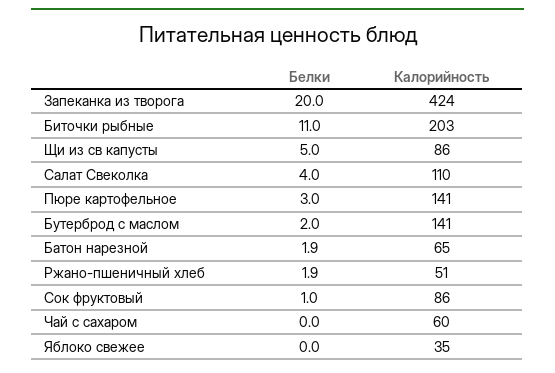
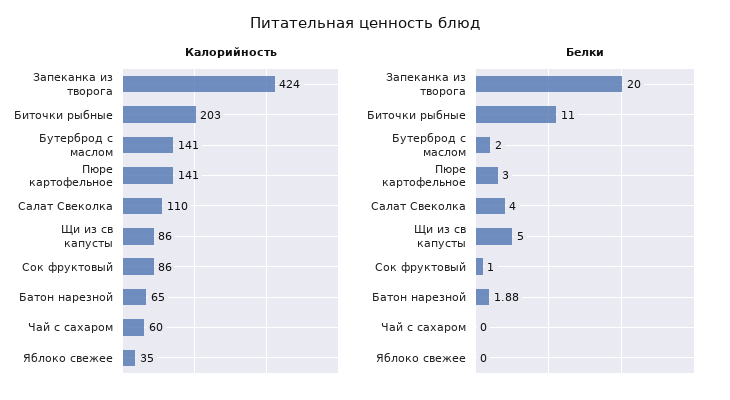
Белки, Ржано-пшеничный хлеб: 1.9 -> none
Калорийность, Ржано-пшеничный хлеб: 51 -> none

